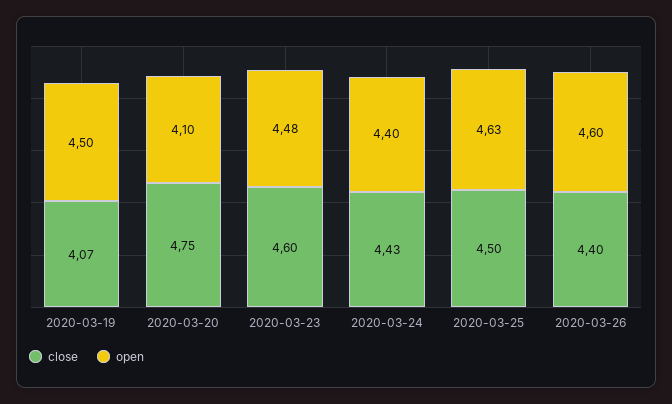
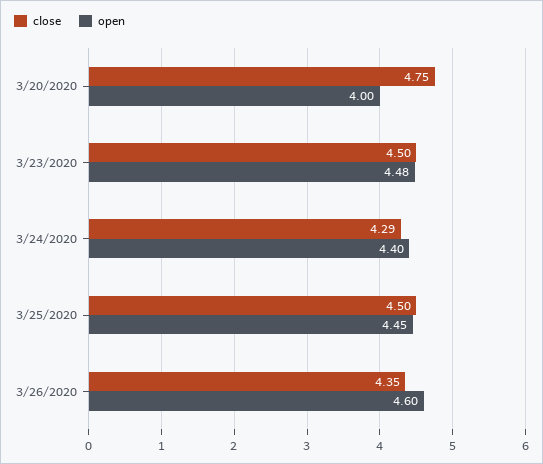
close, 2020-03-19: 4.07 -> none
open, 2020-03-19: 4.5 -> none
open, 2020-03-20: 4.1 -> 4
close, 2020-03-23: 4.6 -> 4.5
close, 2020-03-24: 4.43 -> 4.29
open, 2020-03-25: 4.63 -> 4.45
close, 2020-03-26: 4.4 -> 4.35

